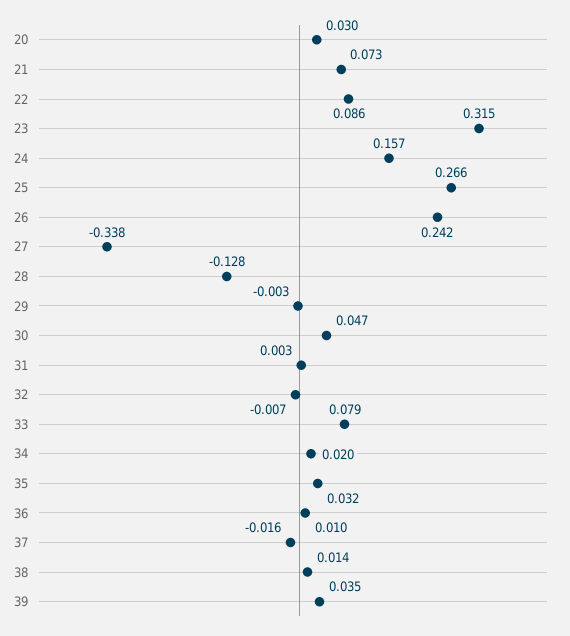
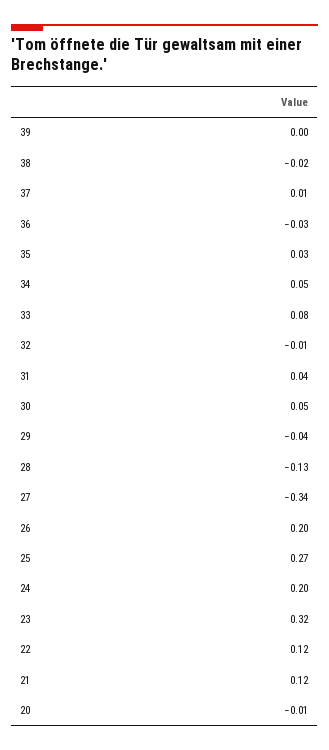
20: 0.03 -> -0.01
21: 0.073 -> 0.12
22: 0.086 -> 0.12
24: 0.157 -> 0.2
26: 0.242 -> 0.2
29: -0.003 -> -0.04
31: 0.003 -> 0.04
34: 0.02 -> 0.05
36: 0.01 -> -0.03
37: -0.016 -> 0.01
38: 0.014 -> -0.02
39: 0.035 -> 0

